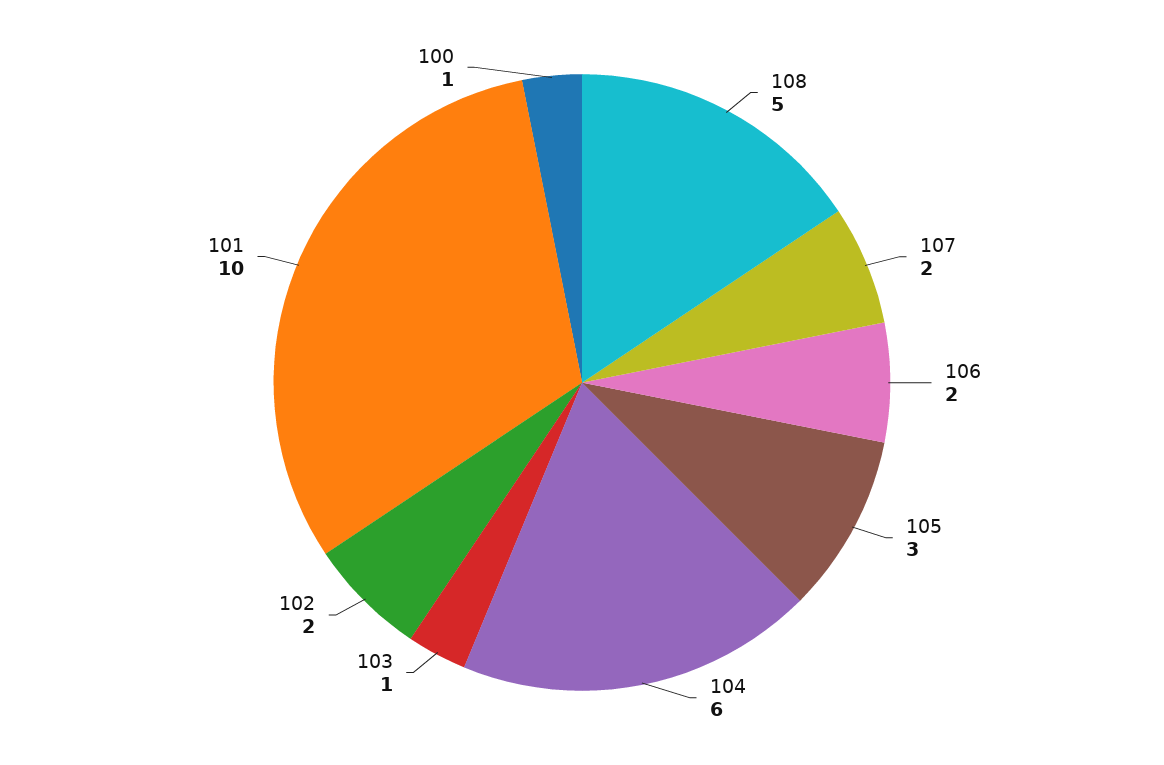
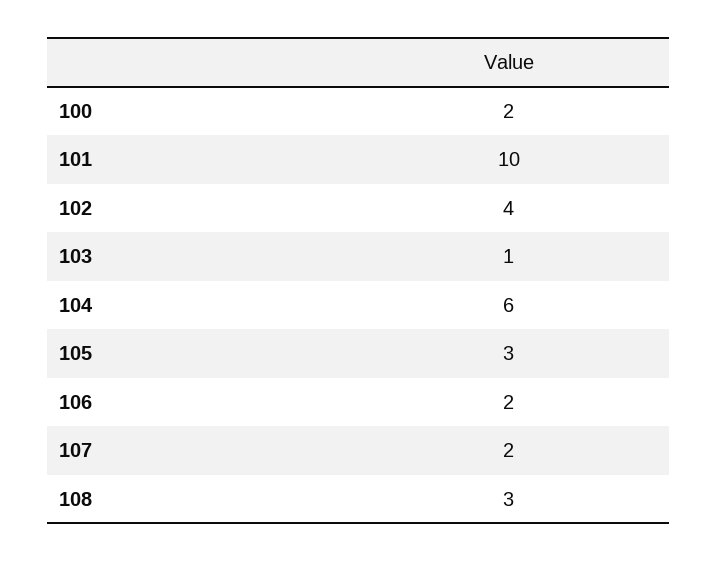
108: 5 -> 3
102: 2 -> 4
100: 1 -> 2

